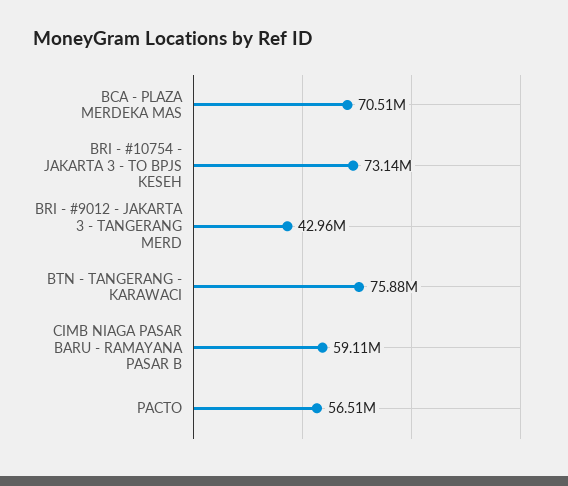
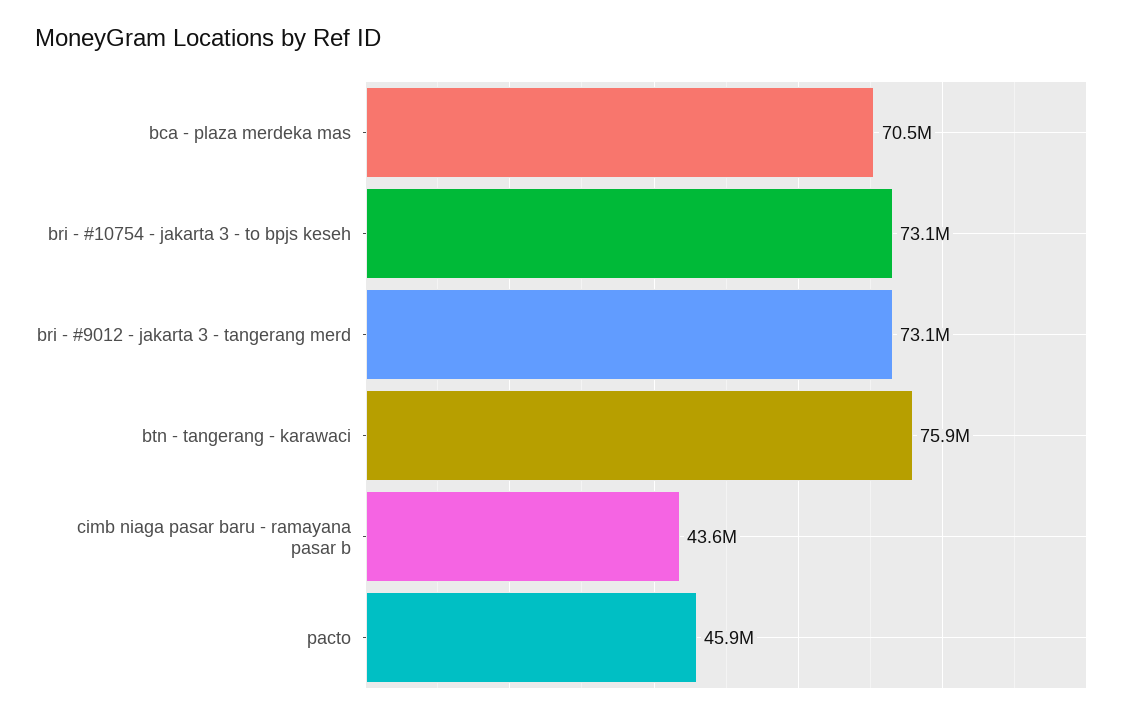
BRI - #9012 - JAKARTA 3 - TANGERANG MERD: 42960000 -> 73100000
CIMB NIAGA PASAR BARU - RAMAYANA PASAR B: 59110000 -> 43600000
PACTO: 56510000 -> 45900000

